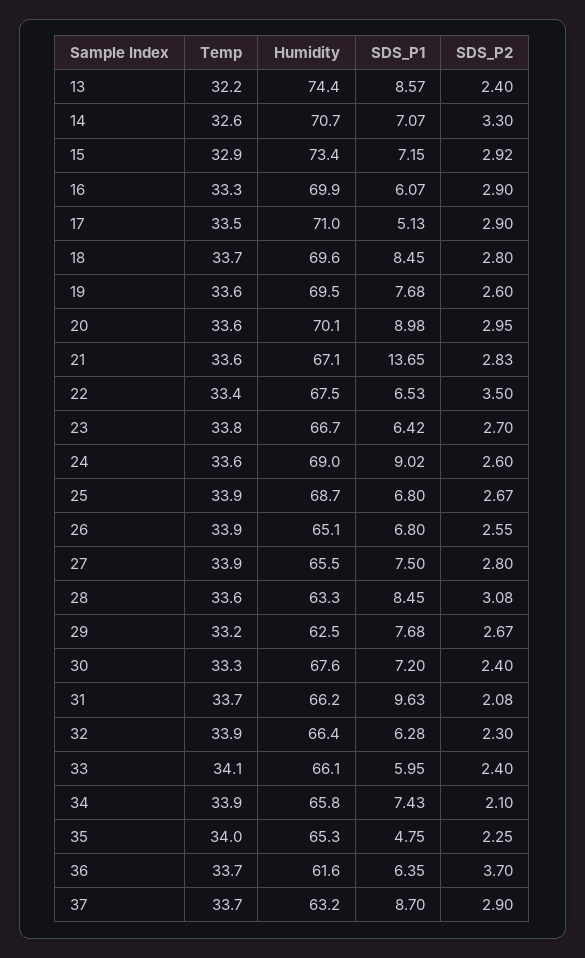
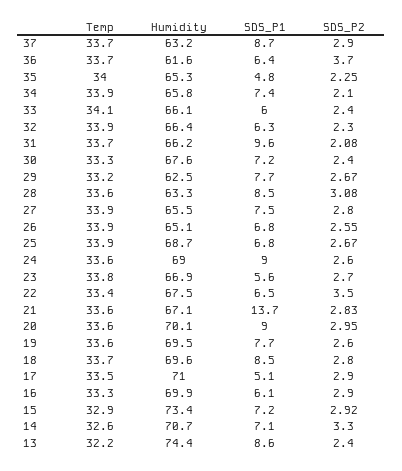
Humidity, 23: 66.7 -> 66.9
SDS_P1, 23: 6.42 -> 5.6

